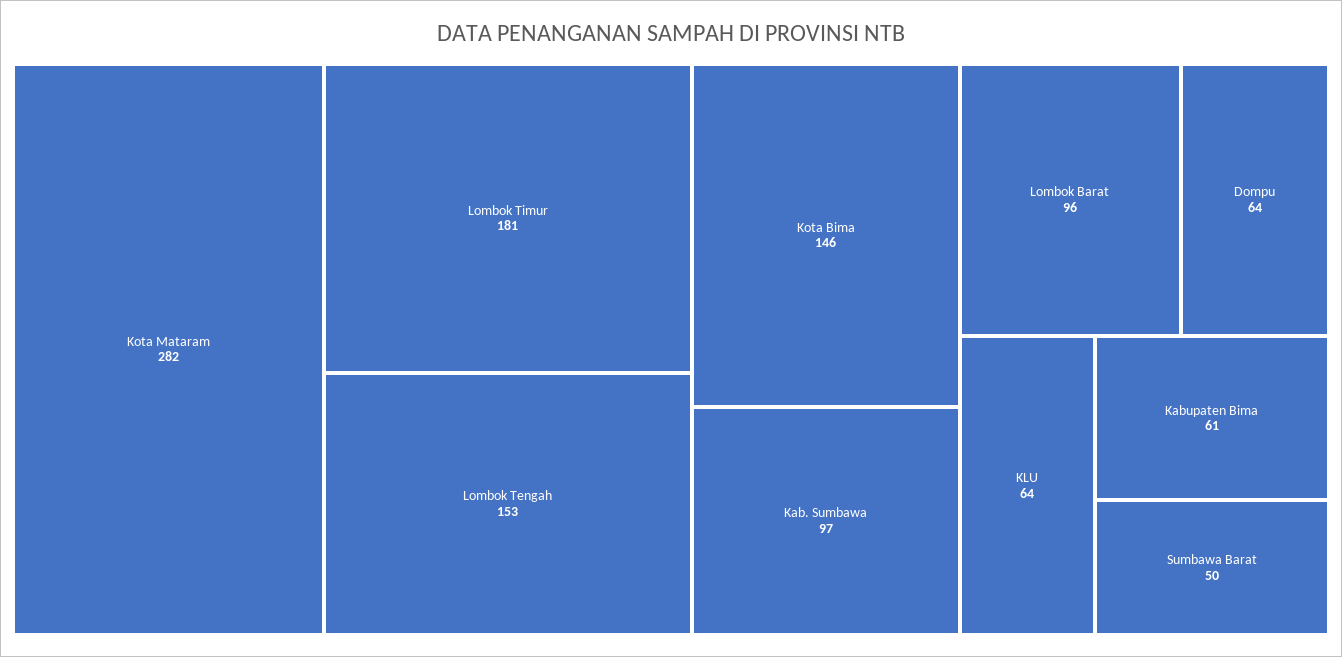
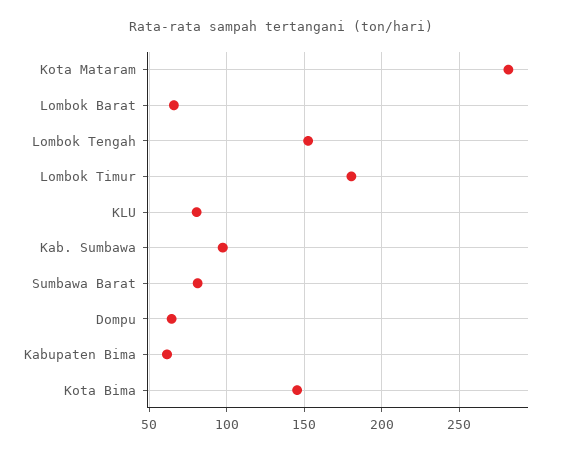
Lombok Barat: 96 -> 65
KLU: 64 -> 80
Sumbawa Barat: 50 -> 80

